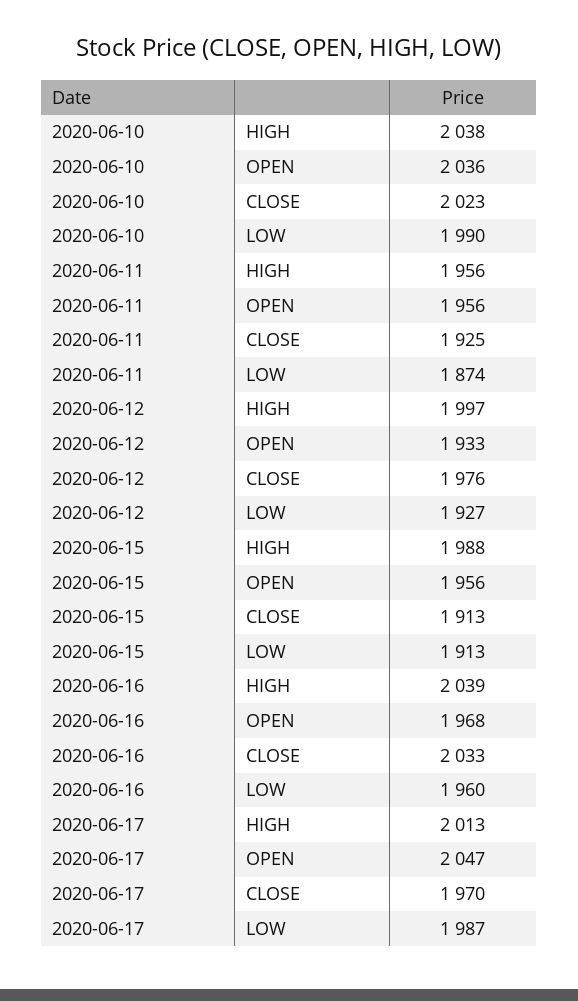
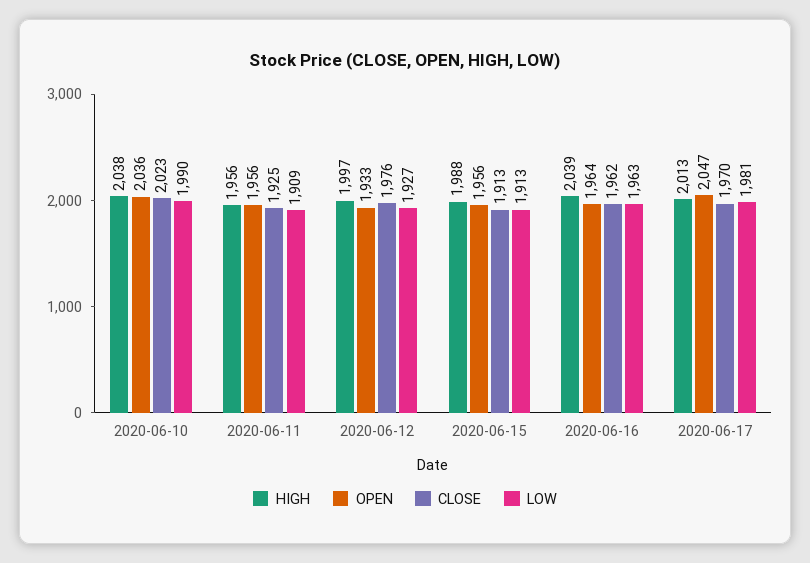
LOW, 2020-06-11: 1874 -> 1909
OPEN, 2020-06-16: 1968 -> 1964
CLOSE, 2020-06-16: 2033 -> 1962
LOW, 2020-06-16: 1960 -> 1963
LOW, 2020-06-17: 1987 -> 1981

